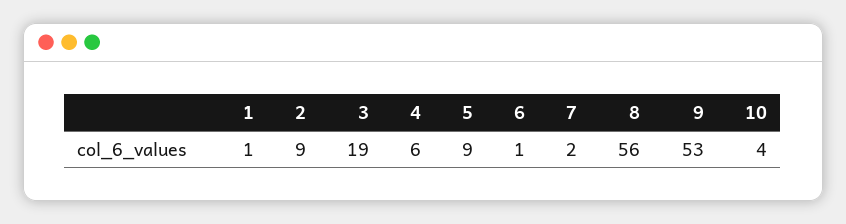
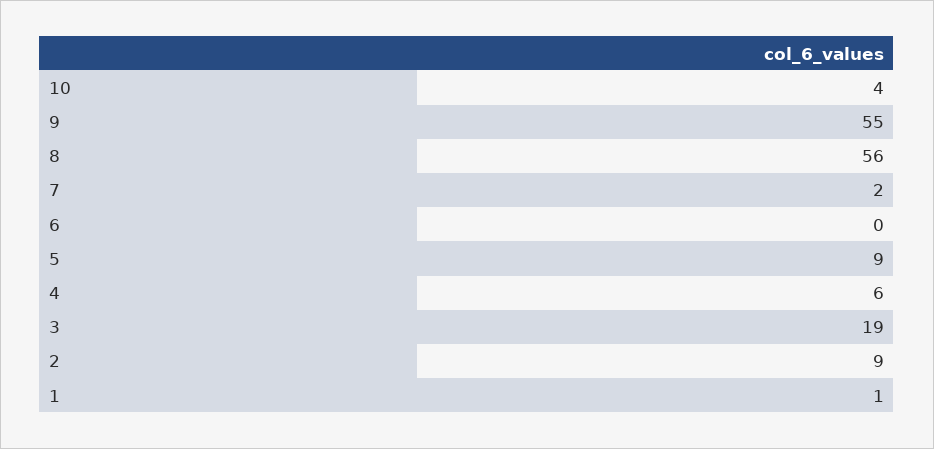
6: 1 -> 0
9: 53 -> 55

